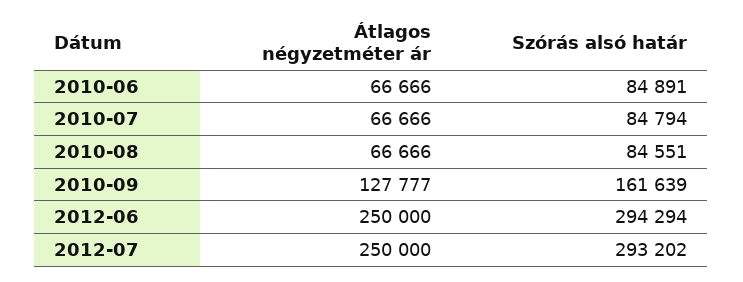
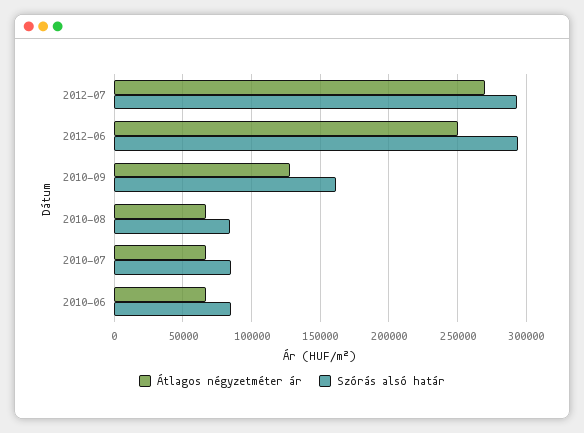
Átlagos négyzetméter ár, 2012-07: 250000 -> 270000

